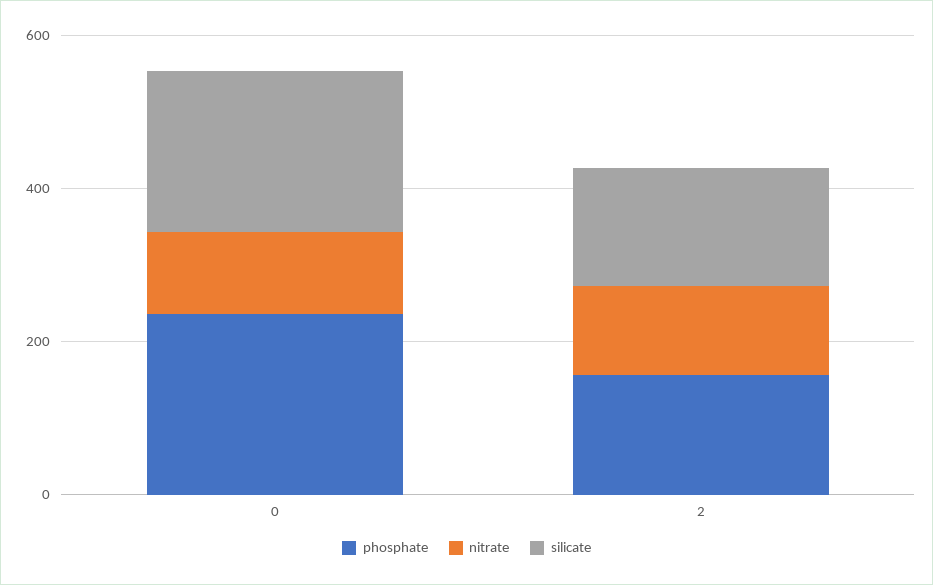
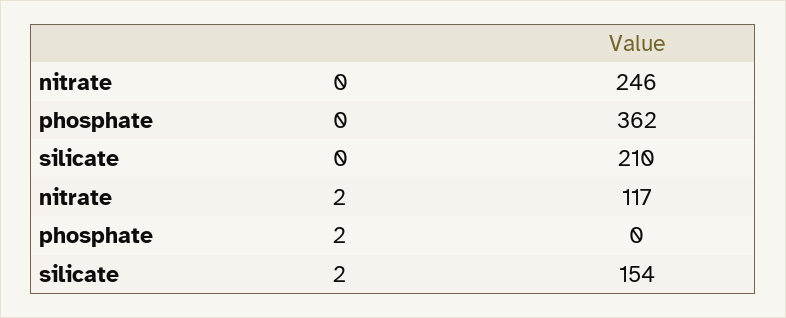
phosphate, 0: 250 -> 362
nitrate, 0: 100 -> 246
phosphate, 2: 150 -> 0

